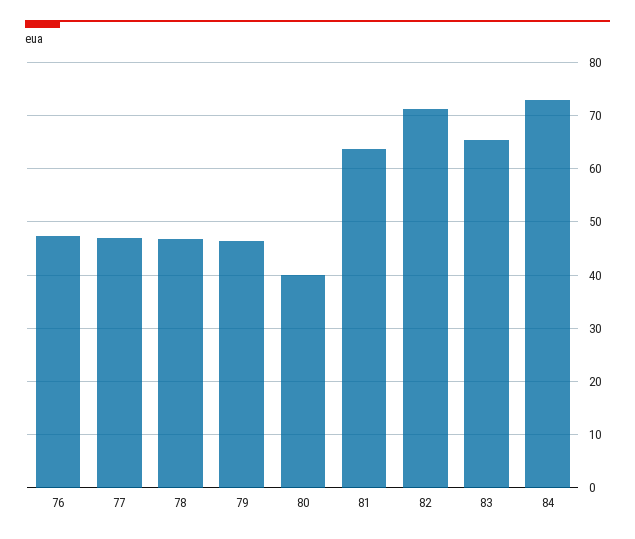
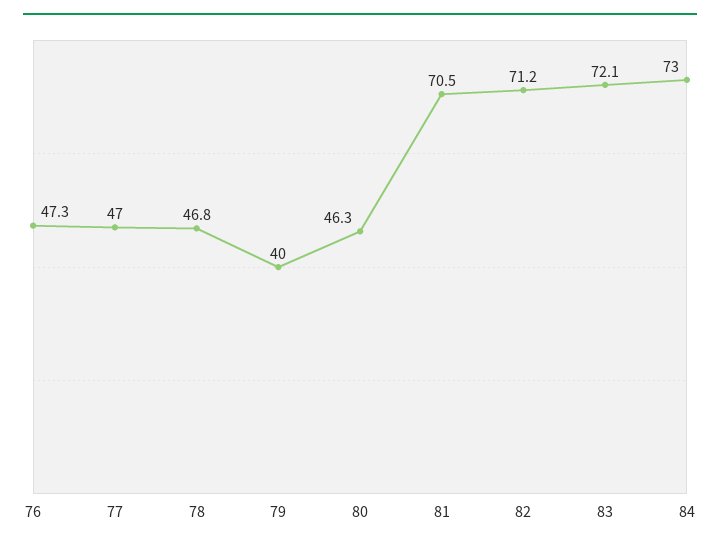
79: 46 -> 40
80: 40 -> 46.3
81: 64 -> 70.5
83: 66 -> 72.1

